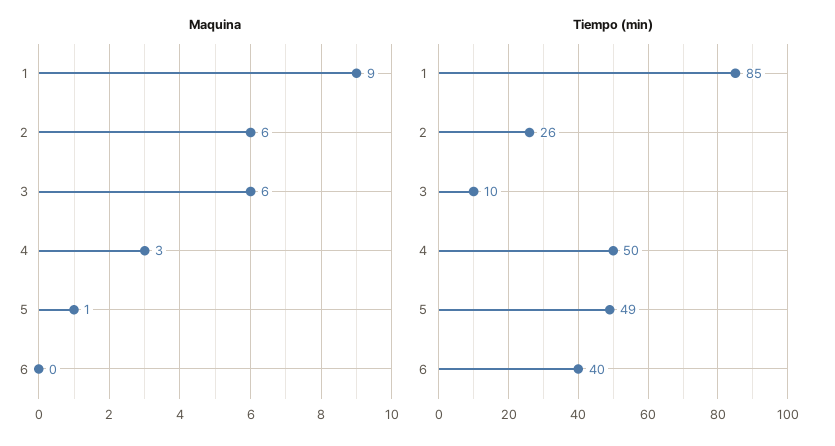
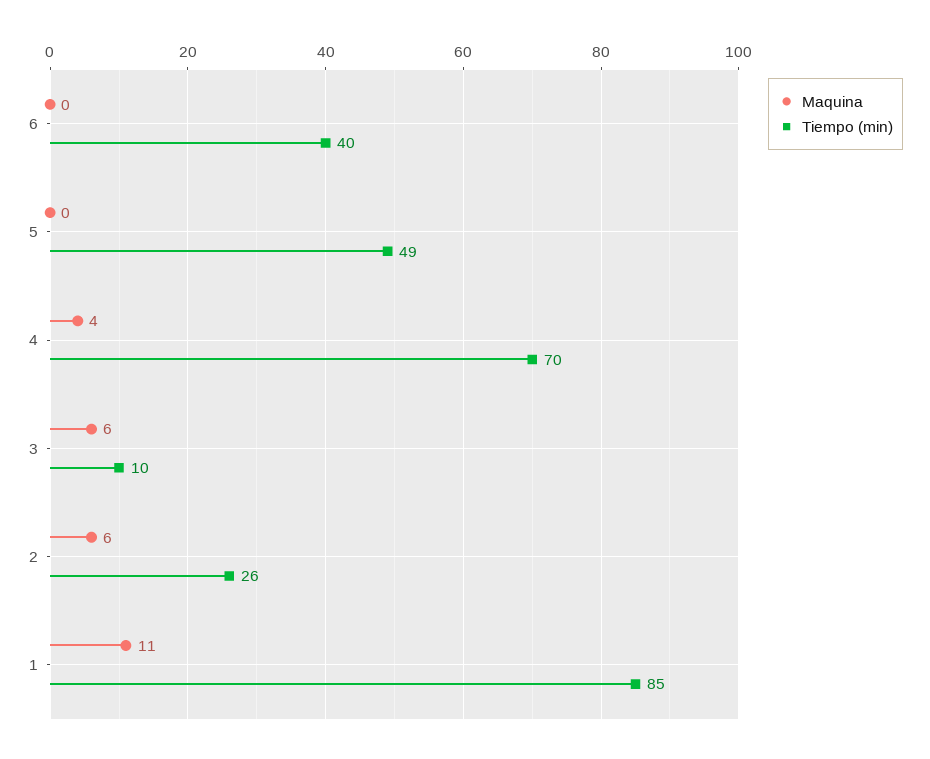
Maquina, 1: 9 -> 11
Maquina, 4: 3 -> 4
Maquina, 5: 1 -> 0
Tiempo (min), 4: 50 -> 70

